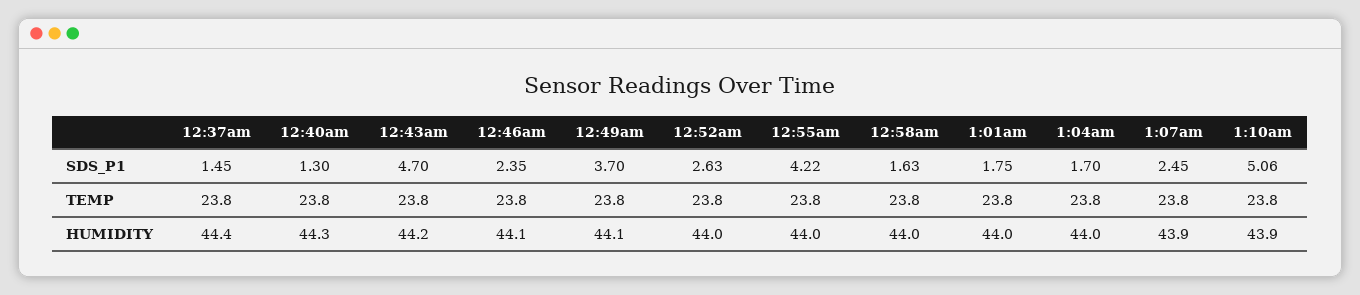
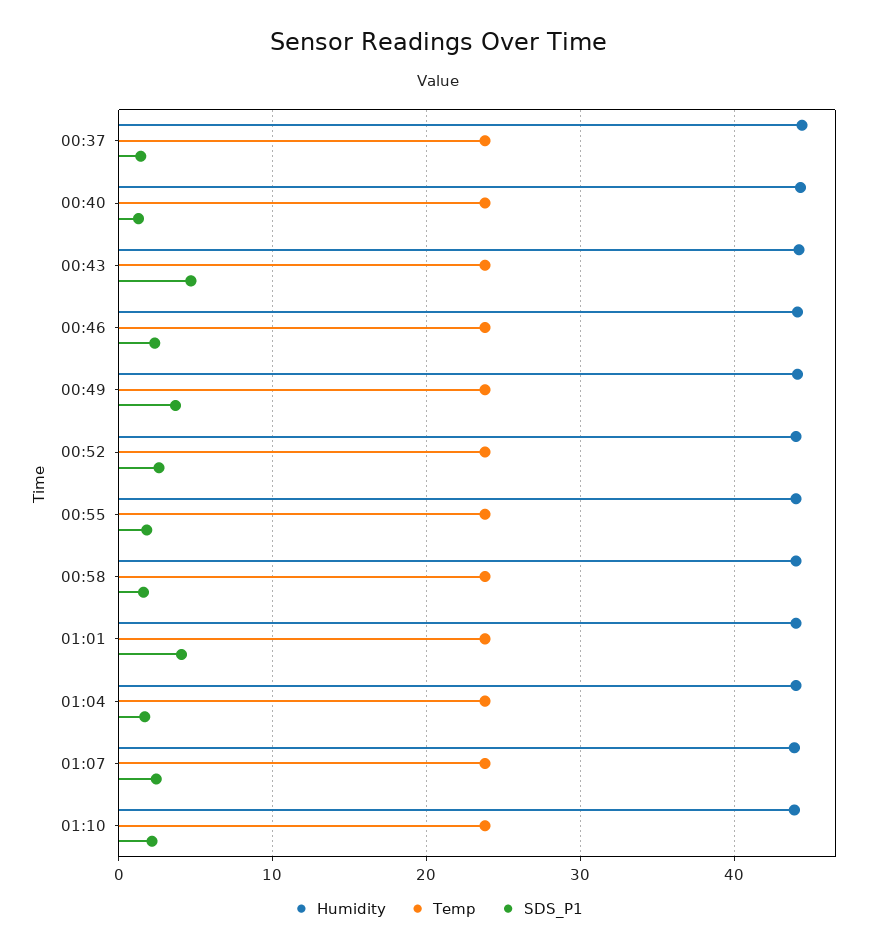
SDS_P1, 12:55am: 4.22 -> 2
SDS_P1, 1:01am: 1.75 -> 4
SDS_P1, 1:10am: 5.06 -> 2

